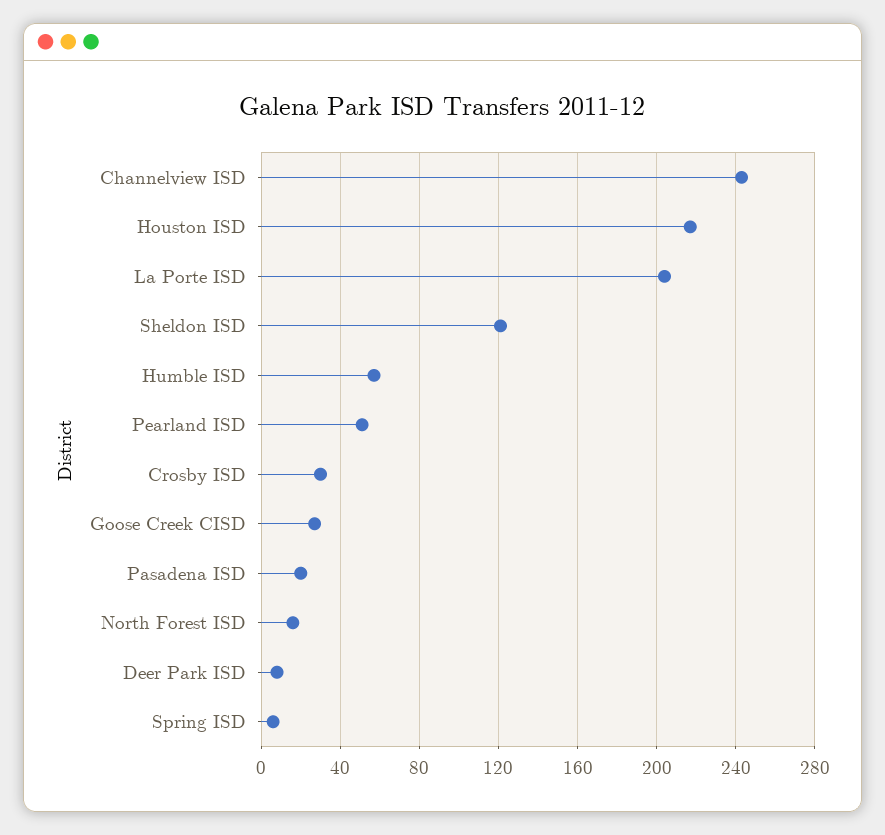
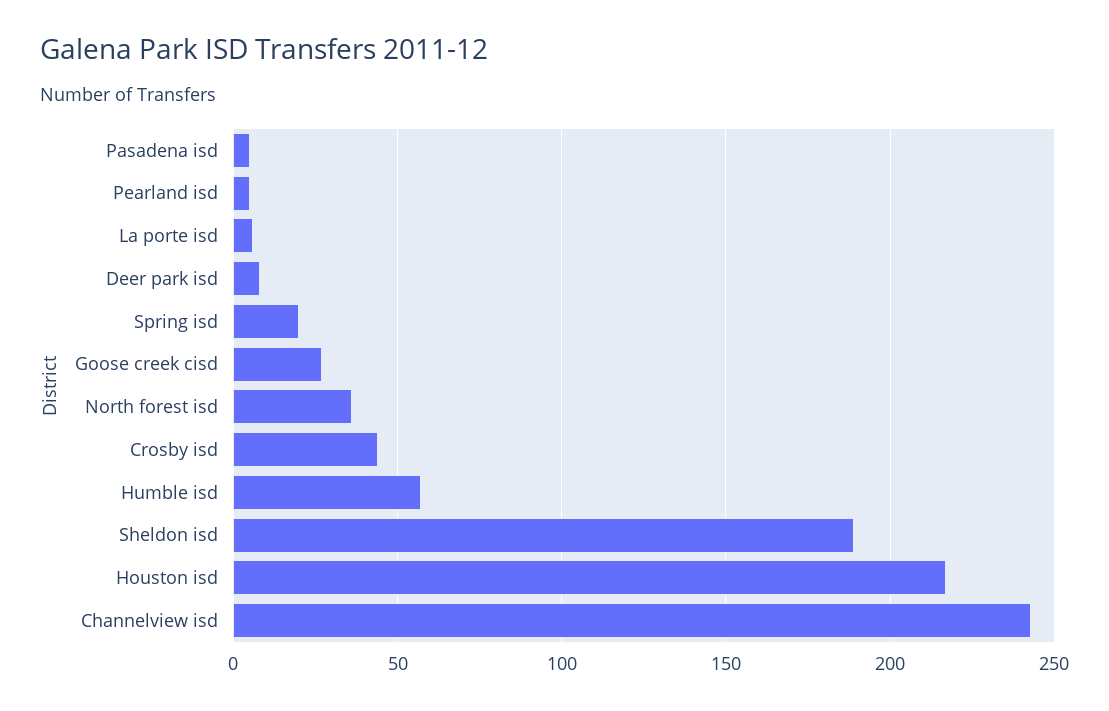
La Porte ISD: 205 -> 5
Sheldon ISD: 120 -> 190
Pearland ISD: 50 -> 5
Crosby ISD: 30 -> 45
Pasadena ISD: 20 -> 5
North Forest ISD: 15 -> 35
Spring ISD: 5 -> 20

